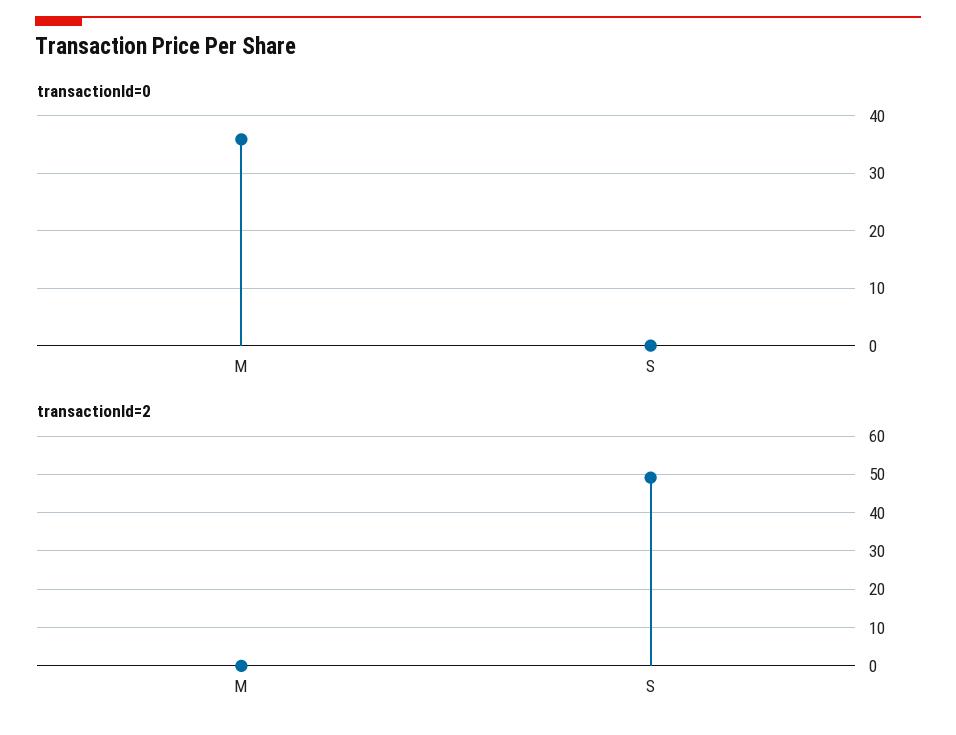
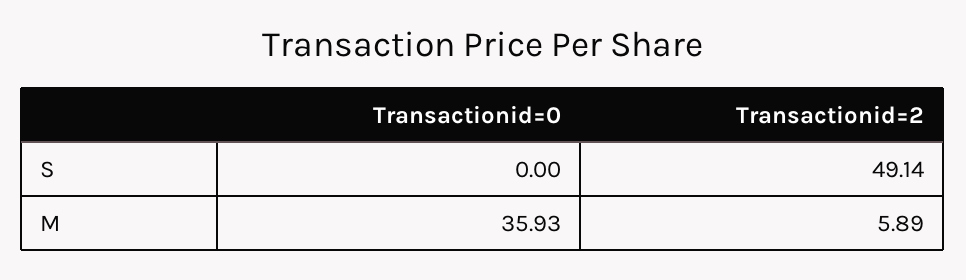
transactionId=2, M: 0 -> 5.89

